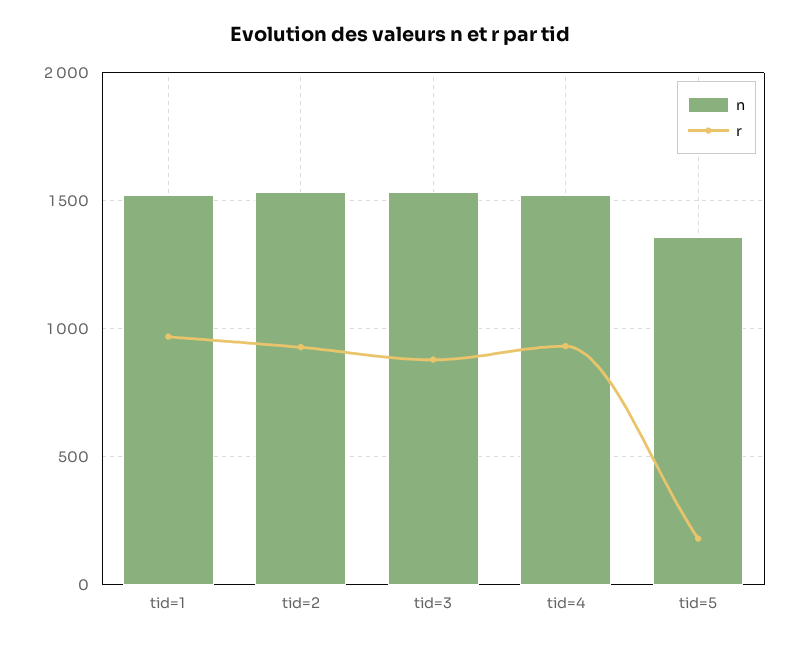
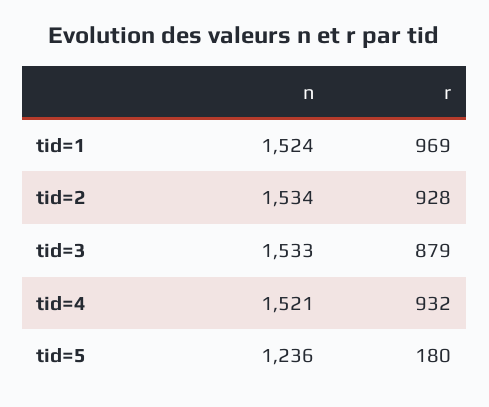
n, tid=5: 1350 -> 1236

